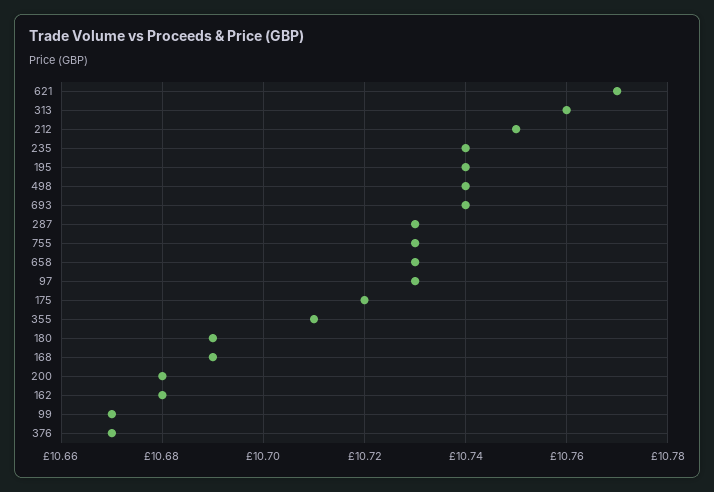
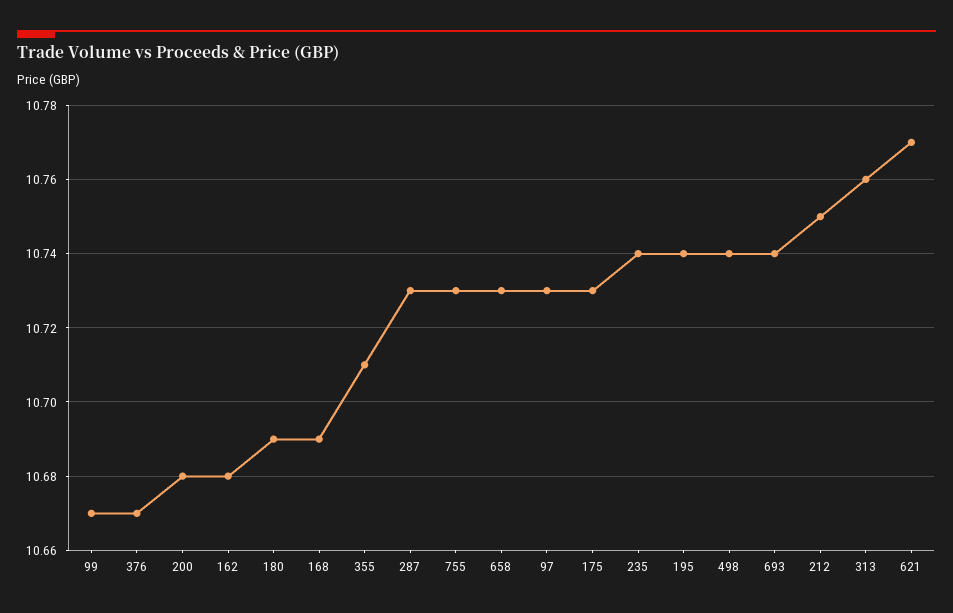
175: 10.72 -> 10.73

